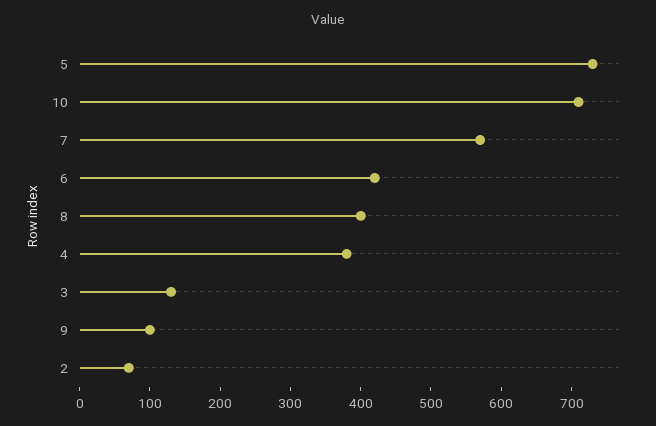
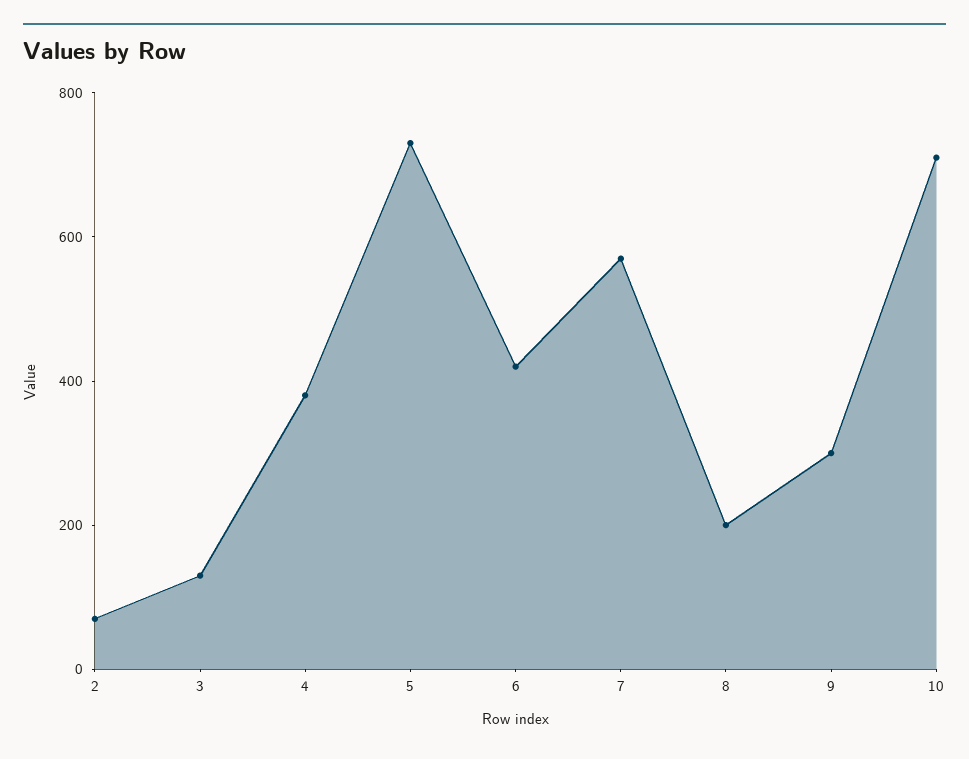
8: 400 -> 200
9: 100 -> 300

